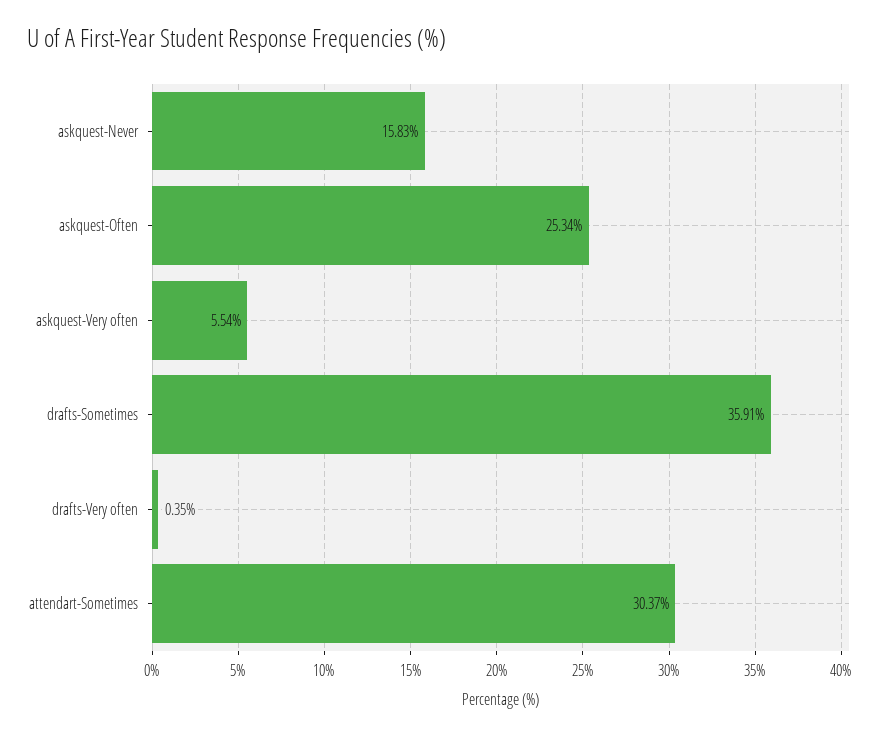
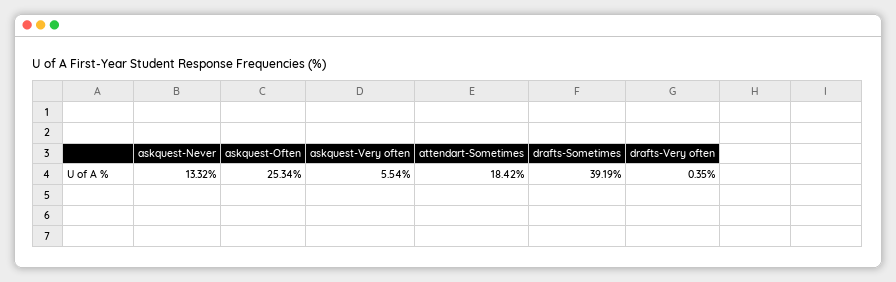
askquest-Never: 15.83 -> 13.32
drafts-Sometimes: 35.91 -> 39.19
attendart-Sometimes: 30.37 -> 18.42

